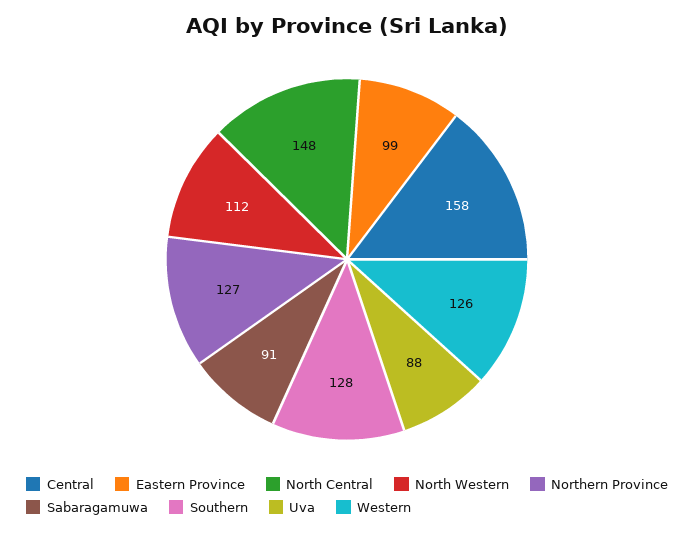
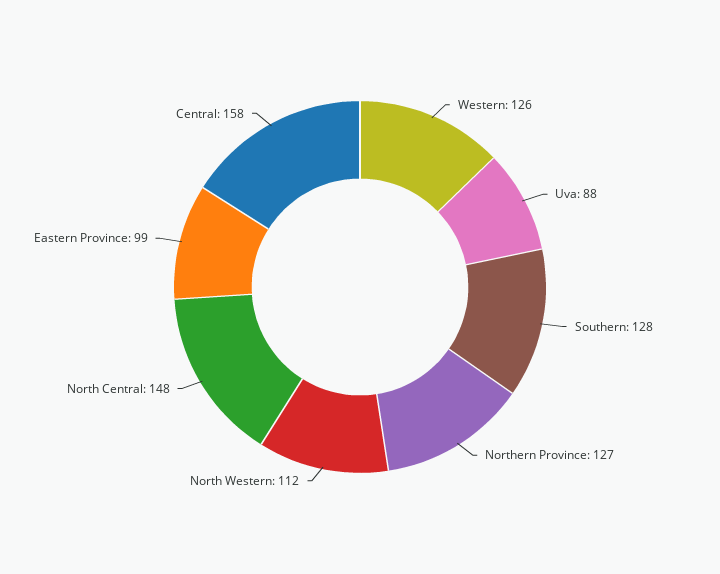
Sabaragamuwa: 91 -> none

